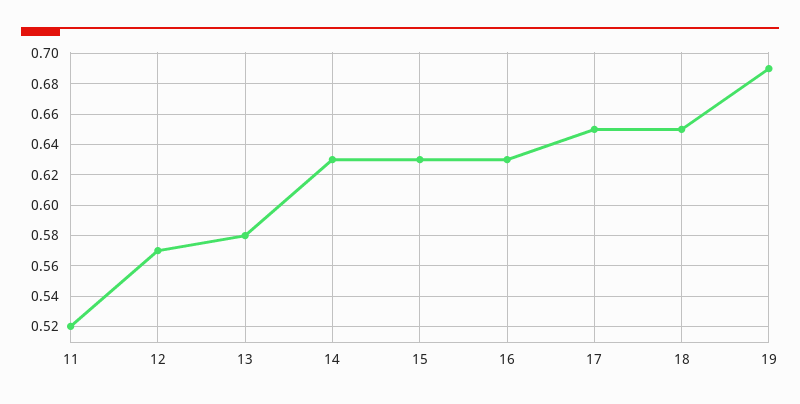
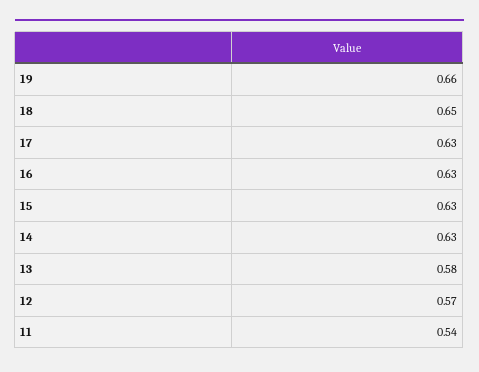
11: 0.52 -> 0.54
17: 0.65 -> 0.63
19: 0.69 -> 0.66

